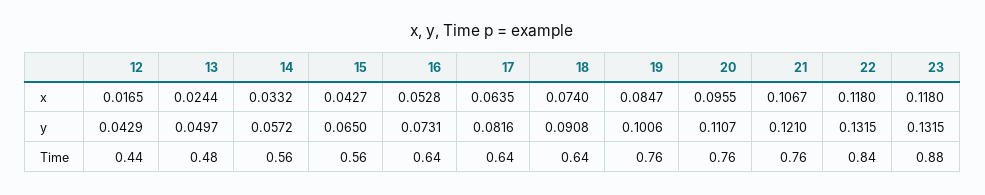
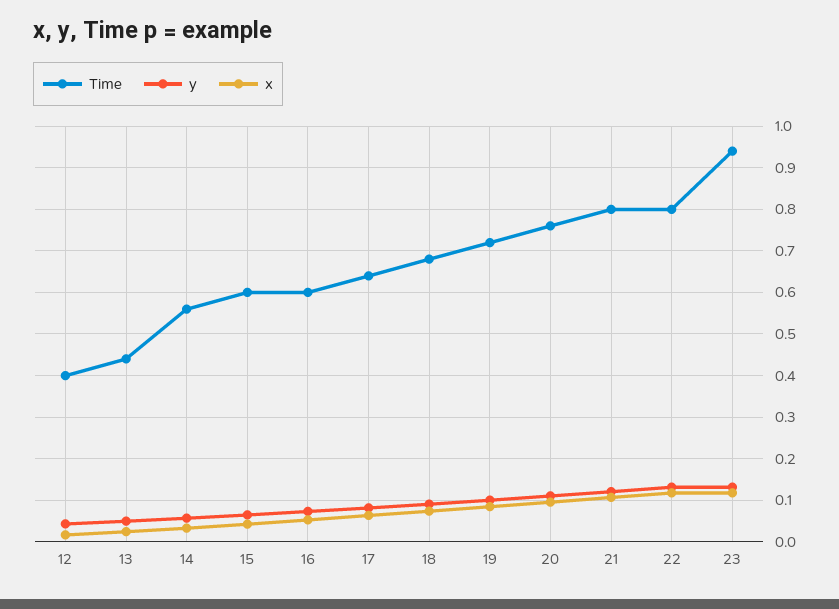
Time, 12: 0.44 -> 0.4
Time, 13: 0.48 -> 0.44
Time, 15: 0.56 -> 0.6
Time, 16: 0.64 -> 0.6
Time, 18: 0.64 -> 0.68
Time, 19: 0.76 -> 0.72
Time, 21: 0.76 -> 0.8
Time, 22: 0.84 -> 0.8
Time, 23: 0.88 -> 0.94

